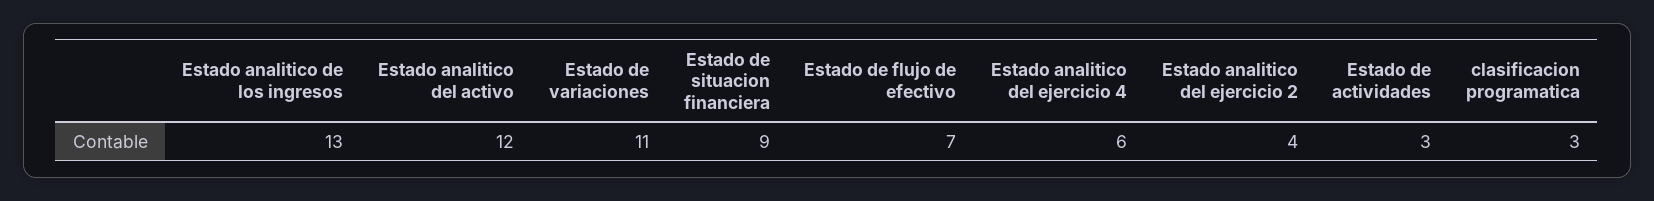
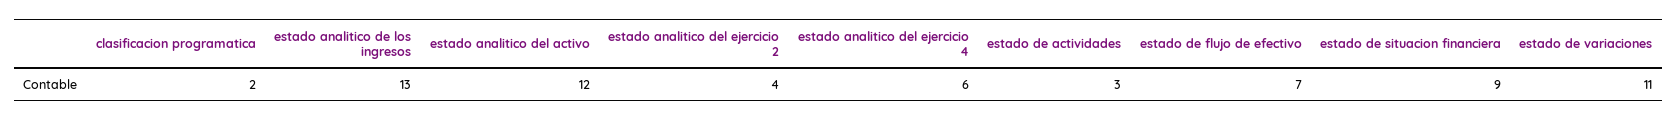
clasificacion programatica: 3 -> 2

